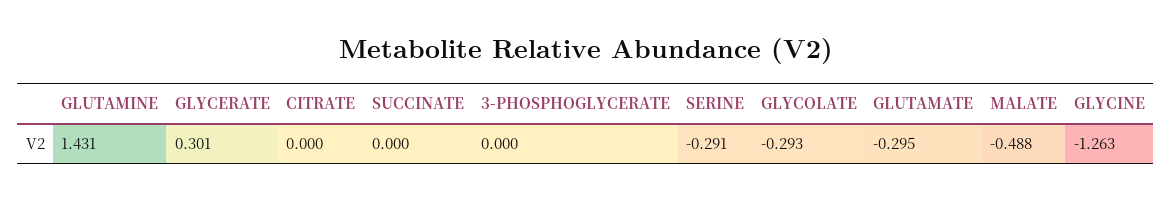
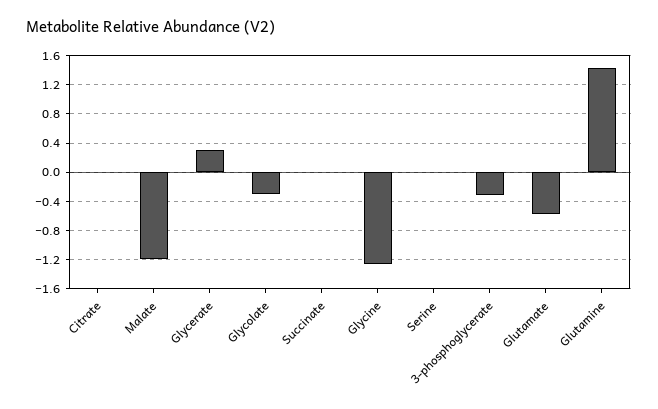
3-PHOSPHOGLYCERATE: 0 -> -0.3
SERINE: -0.291 -> 0
GLUTAMATE: -0.295 -> -0.6
MALATE: -0.488 -> -1.2

